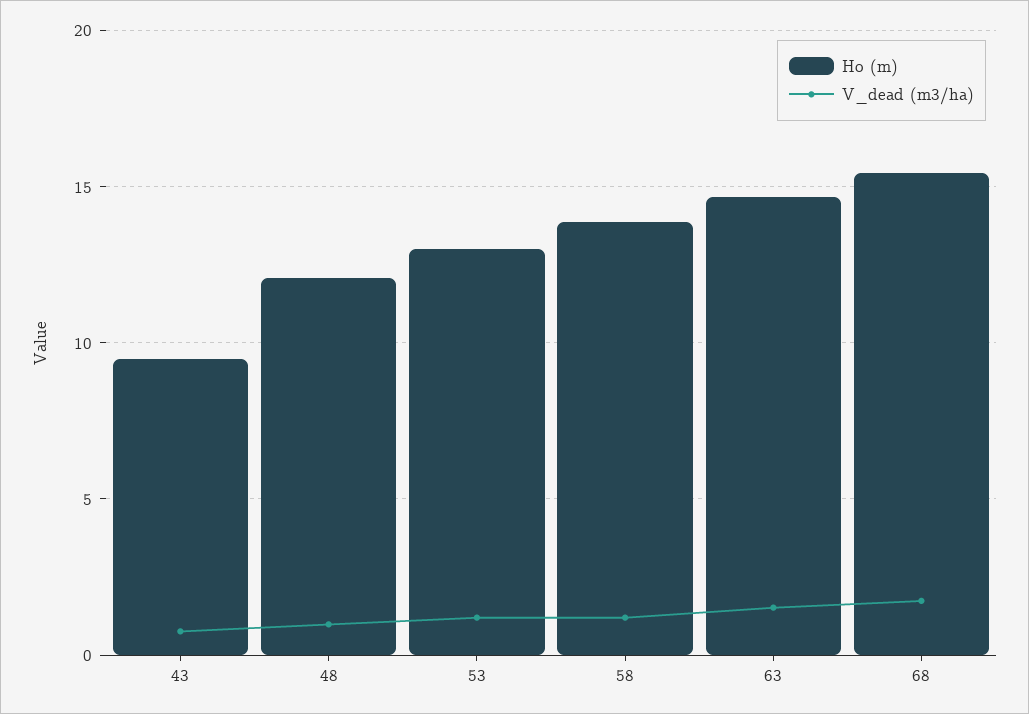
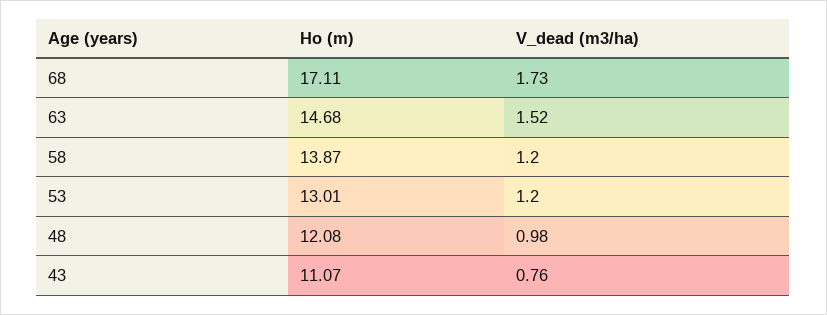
Ho (m), 43: 9.5 -> 11.07
Ho (m), 68: 15.5 -> 17.11

